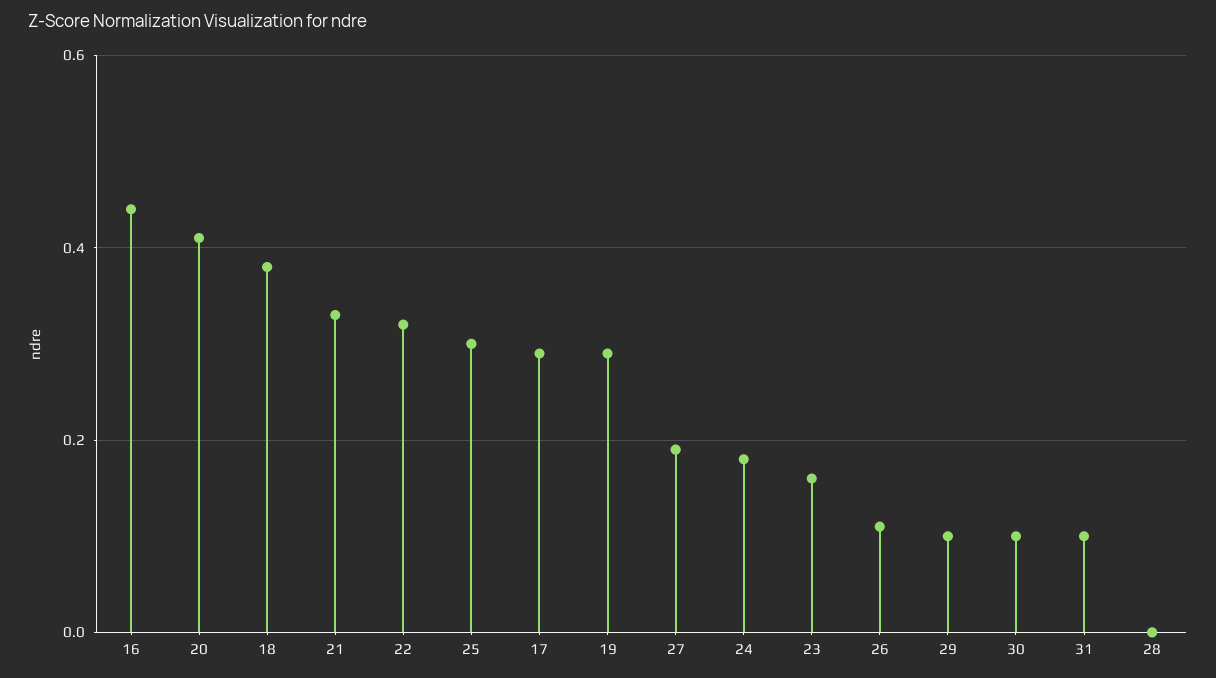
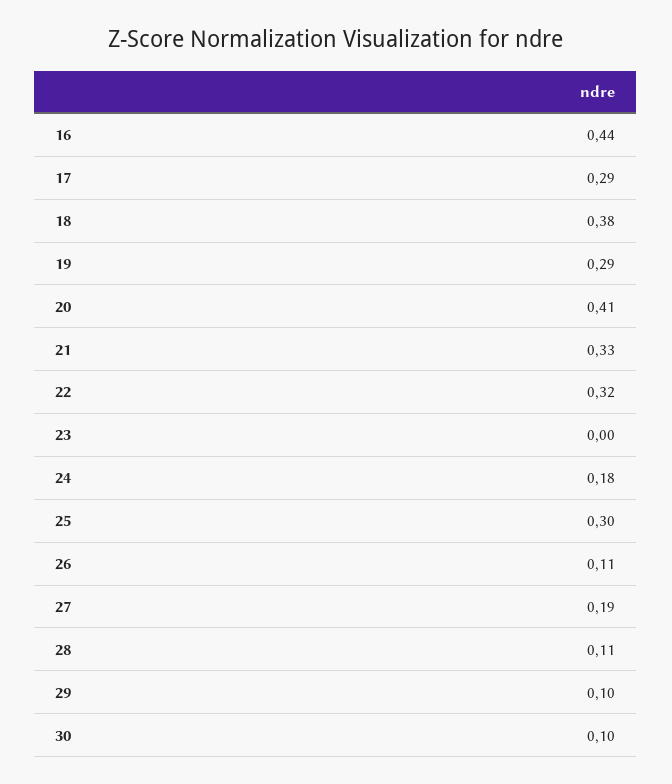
23: 0.15 -> 0
31: 0.1 -> none
28: 0 -> 0.11

